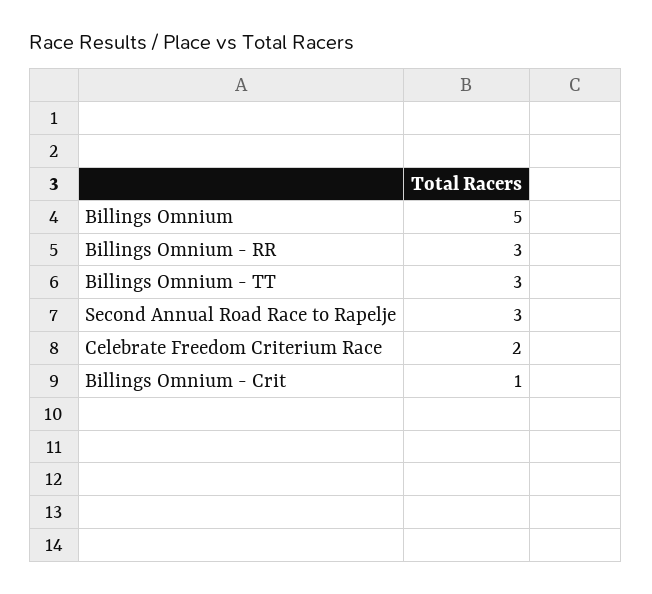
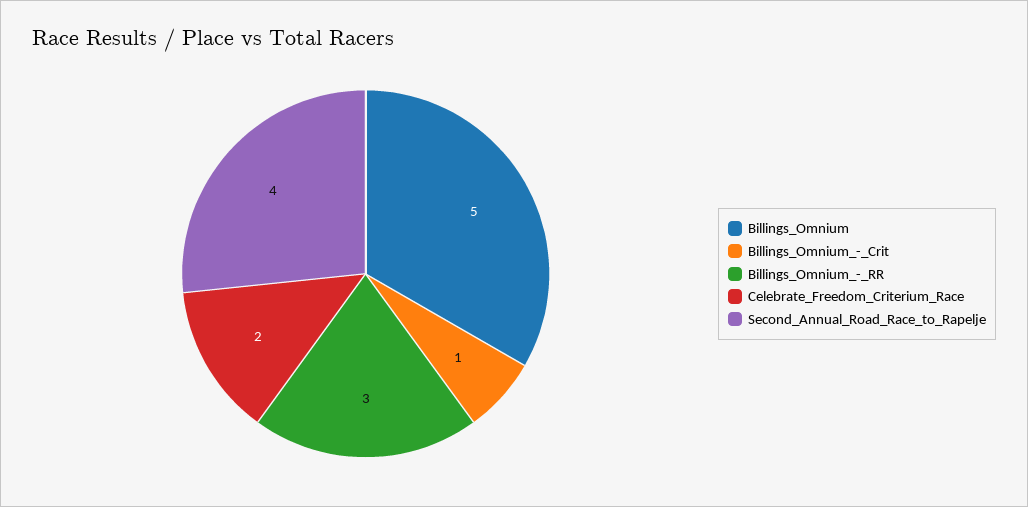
Billings Omnium - TT: 3 -> none
Second Annual Road Race to Rapelje: 3 -> 4

